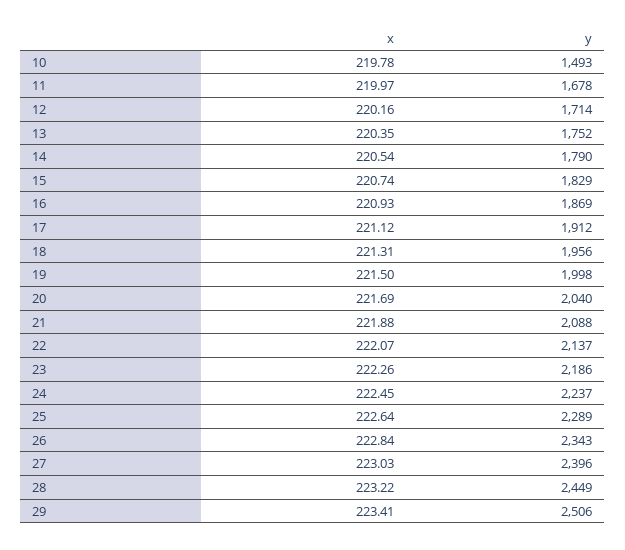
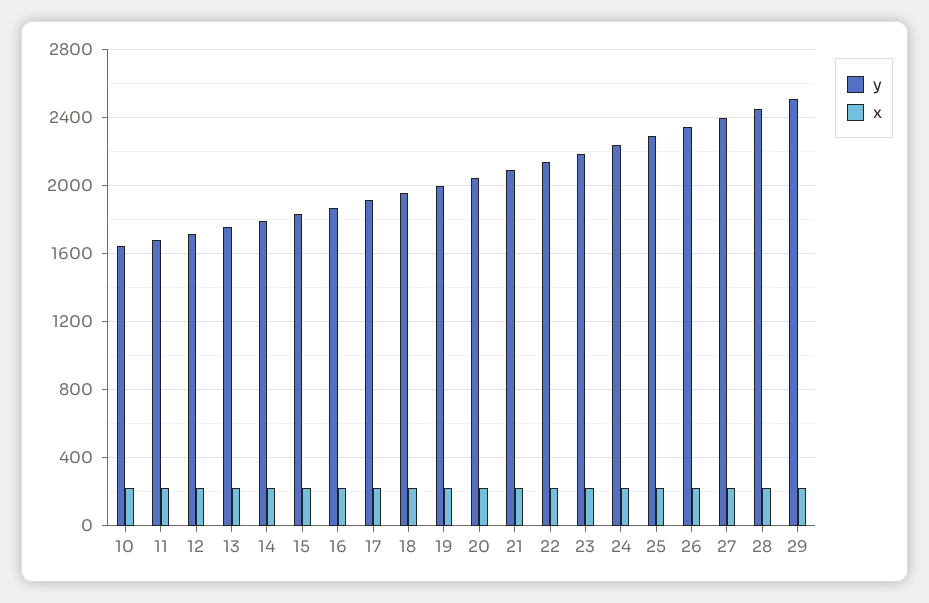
y, 10: 1493 -> 1650

